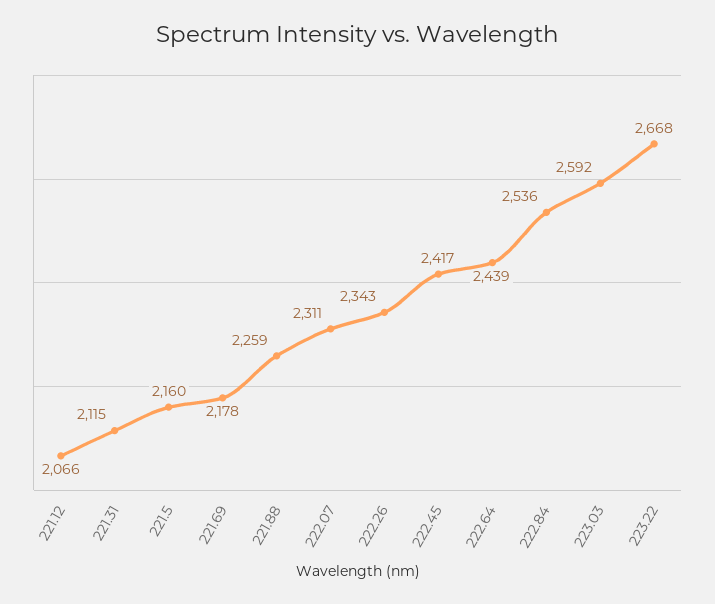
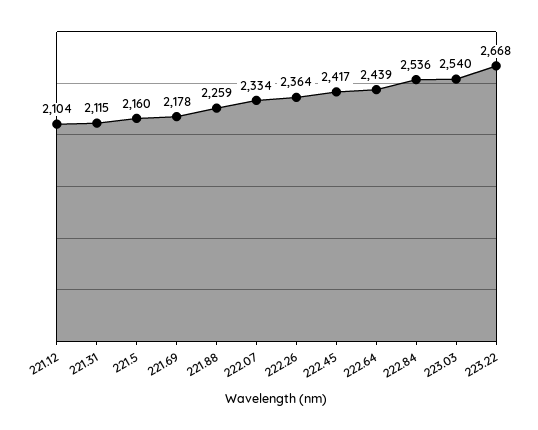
221.12: 2066 -> 2104
222.07: 2311 -> 2334
222.26: 2343 -> 2364
223.03: 2592 -> 2540

